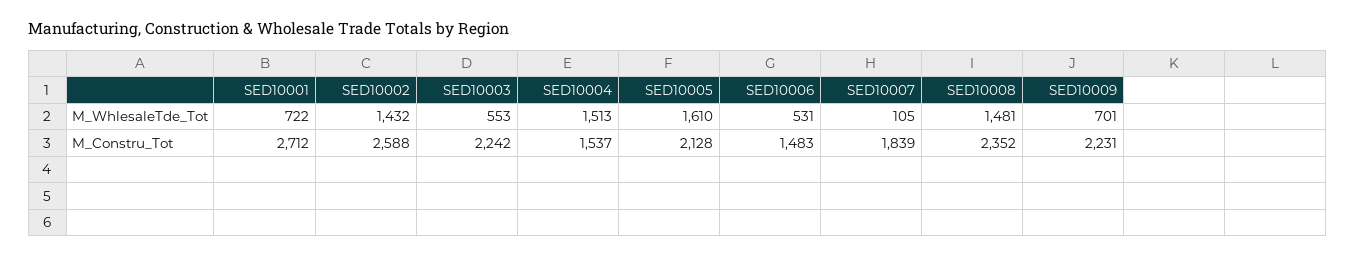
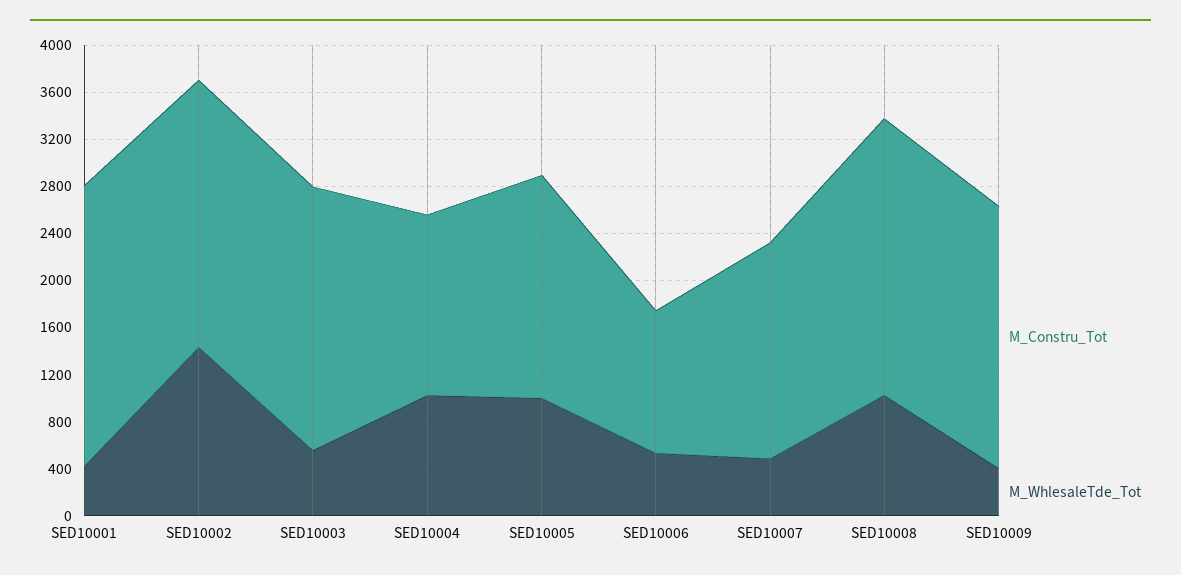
M_WhlesaleTde_Tot, SED10001: 722 -> 400
M_WhlesaleTde_Tot, SED10004: 1513 -> 1000
M_WhlesaleTde_Tot, SED10005: 1610 -> 1000
M_WhlesaleTde_Tot, SED10007: 105 -> 500
M_WhlesaleTde_Tot, SED10008: 1481 -> 1000
M_WhlesaleTde_Tot, SED10009: 701 -> 400
M_Constru_Tot, SED10001: 2712 -> 2400
M_Constru_Tot, SED10002: 2588 -> 2300
M_Constru_Tot, SED10005: 2128 -> 1900
M_Constru_Tot, SED10006: 1483 -> 1200

